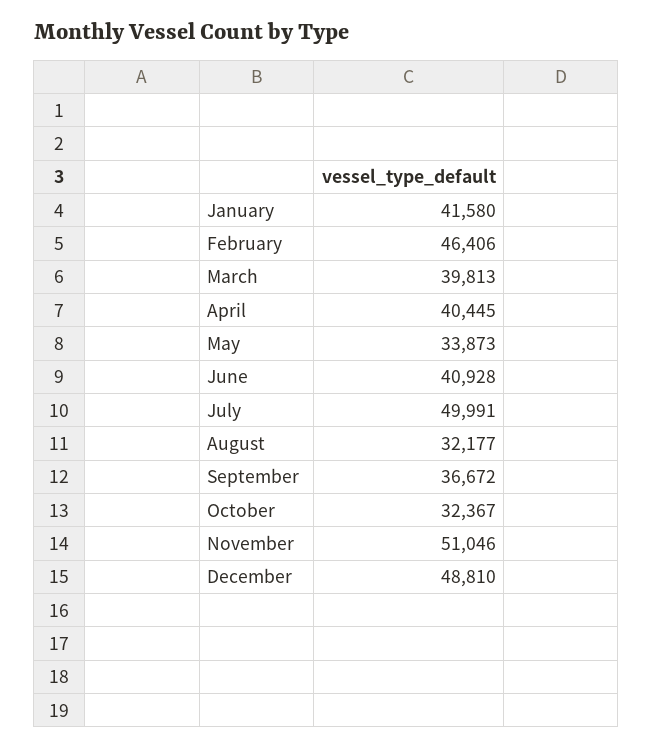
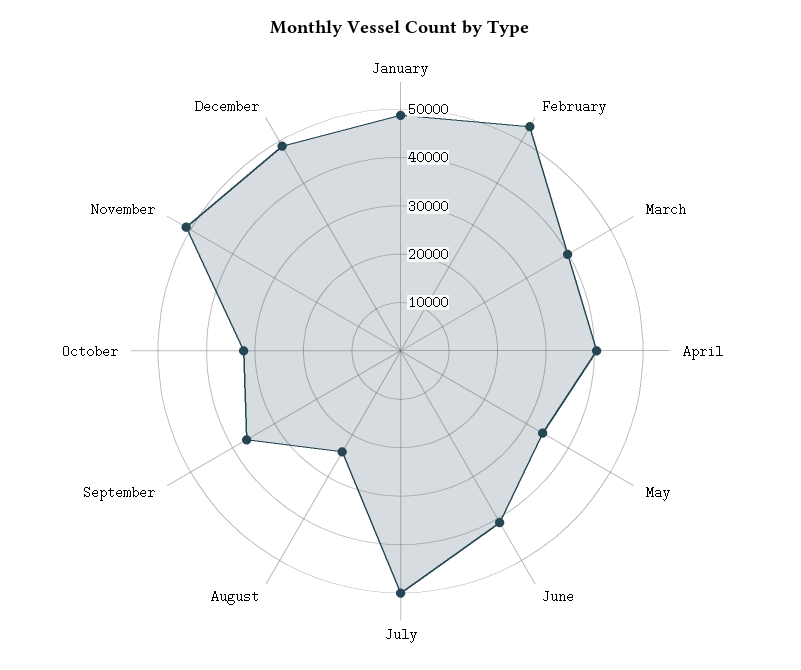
January: 41580 -> 48000
February: 46406 -> 54000
August: 32177 -> 24000

